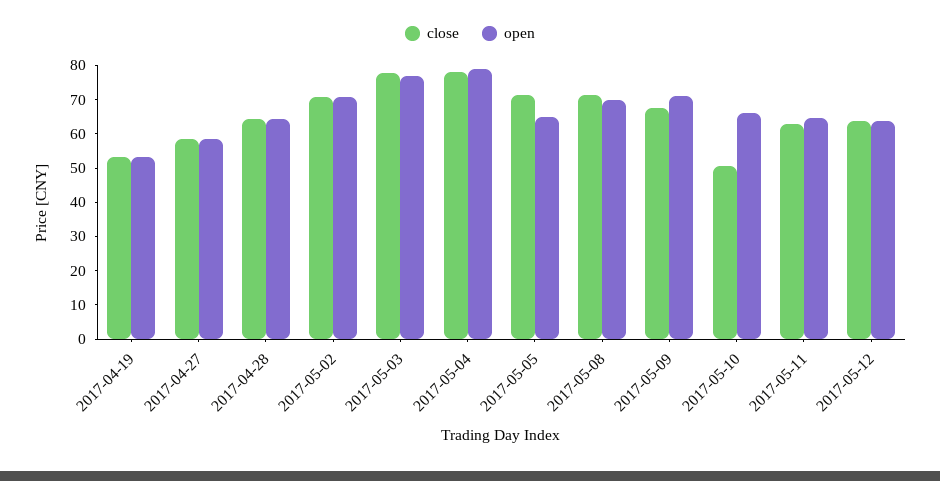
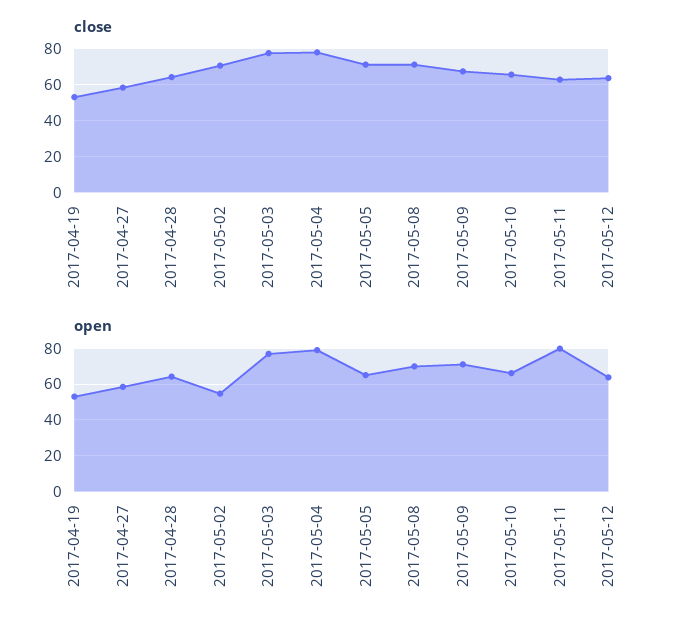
open, 2017-05-02: 70 -> 55
close, 2017-05-10: 50 -> 65
open, 2017-05-11: 65 -> 80

